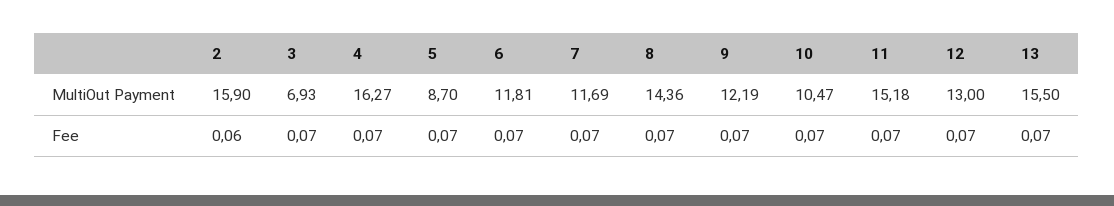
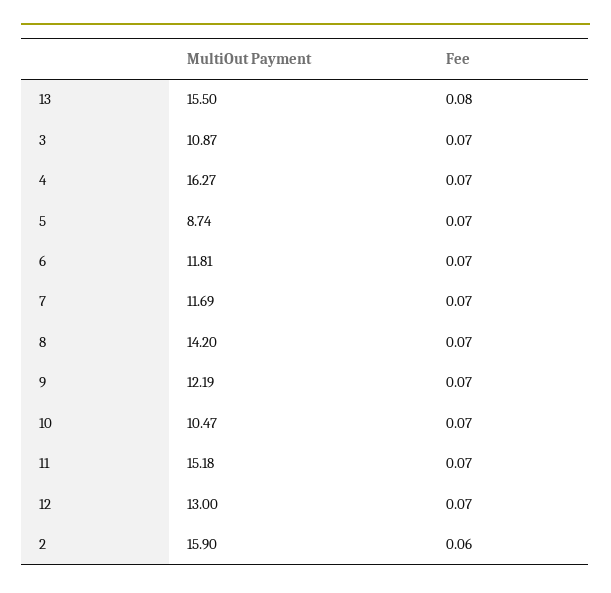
3, MultiOut Payment: 6.93 -> 10.87
5, MultiOut Payment: 8.7 -> 8.74
8, MultiOut Payment: 14.36 -> 14.2
13, Fee: 0.07 -> 0.08

